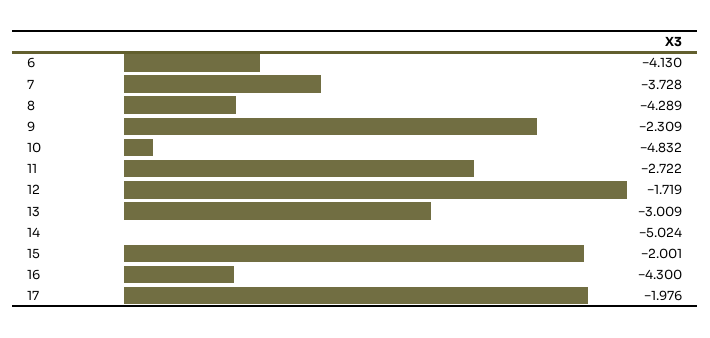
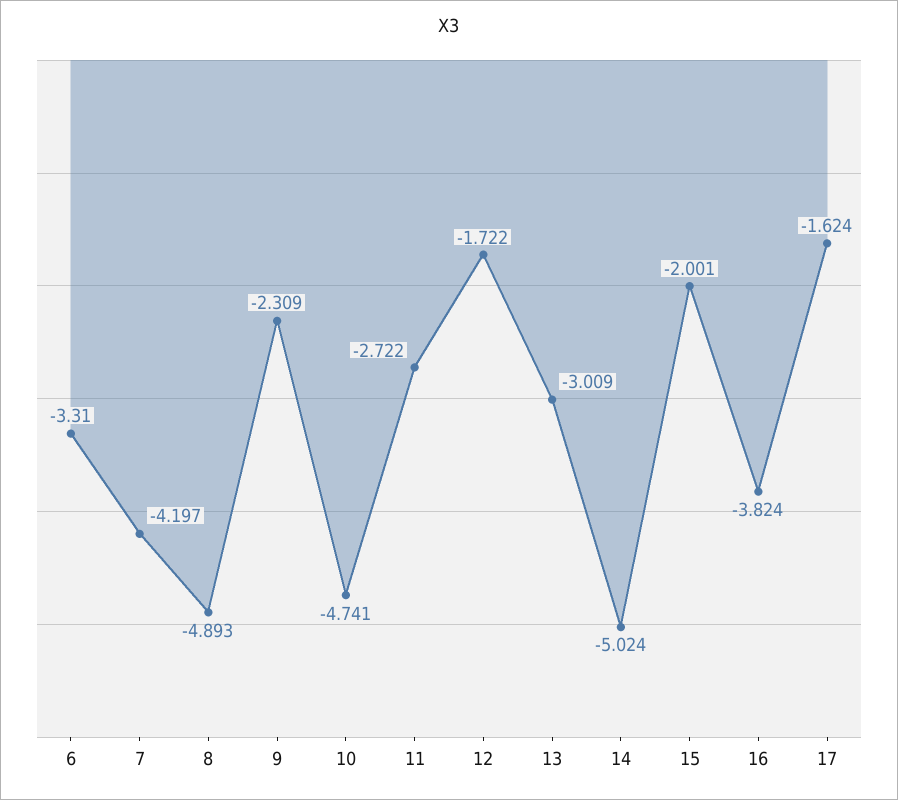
6: -4.13 -> -3.31
7: -3.728 -> -4.197
8: -4.289 -> -4.893
10: -4.832 -> -4.741
12: -1.719 -> -1.722
16: -4.3 -> -3.824
17: -1.976 -> -1.624

